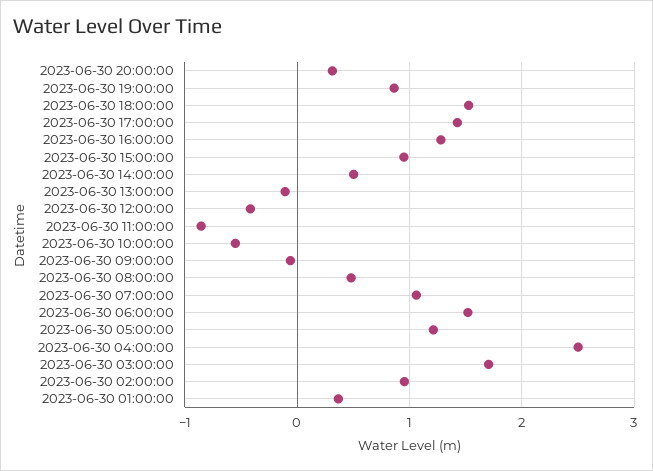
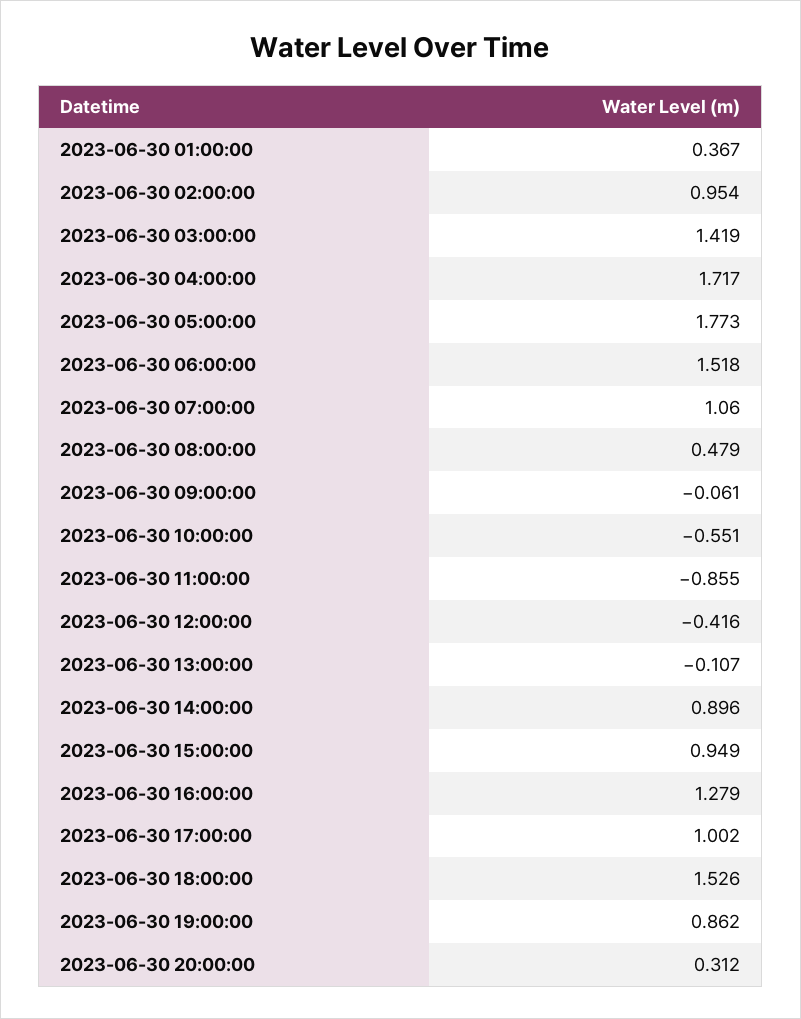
2023-06-30 17:00:00: 1.4 -> 1.002
2023-06-30 14:00:00: 0.5 -> 0.896
2023-06-30 05:00:00: 1.2 -> 1.773
2023-06-30 04:00:00: 2.5 -> 1.717
2023-06-30 03:00:00: 1.7 -> 1.419

